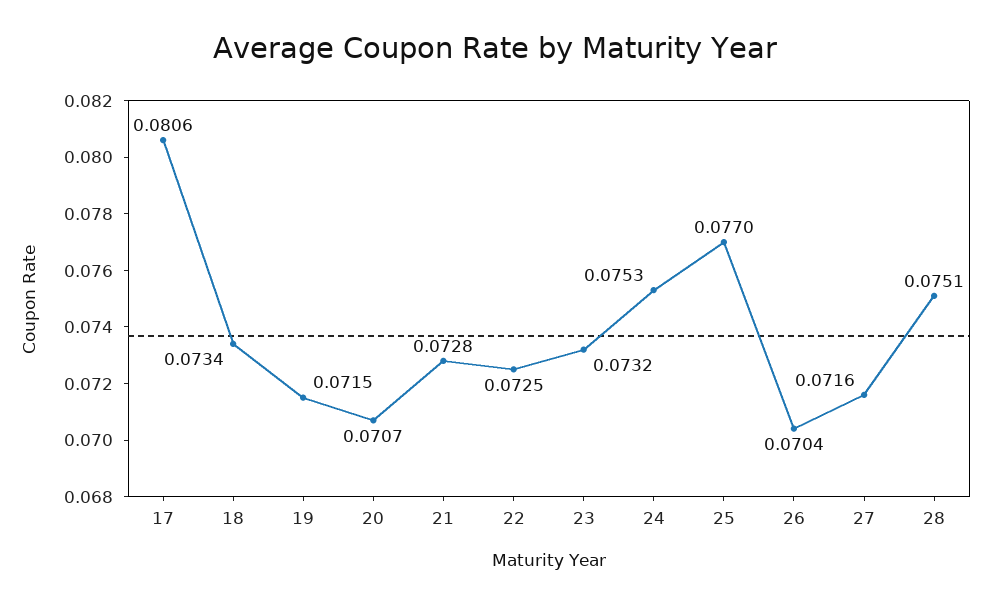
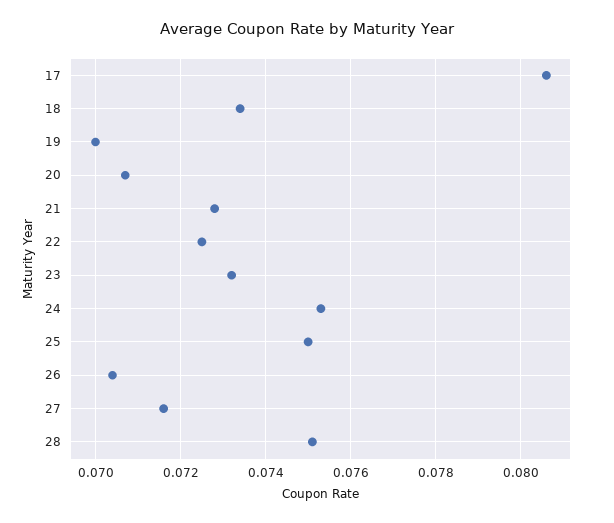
19: 0.0715 -> 0.07
25: 0.077 -> 0.075

